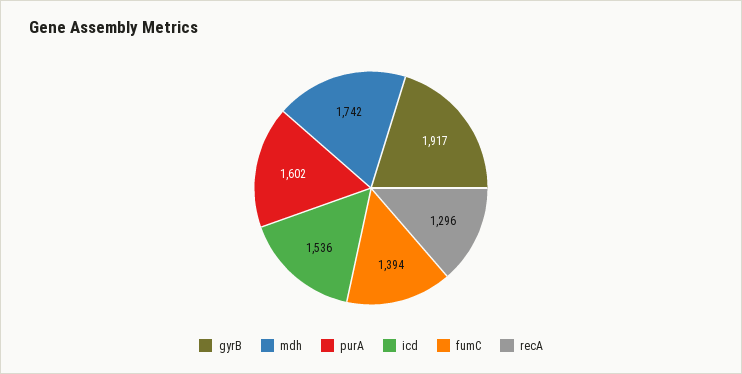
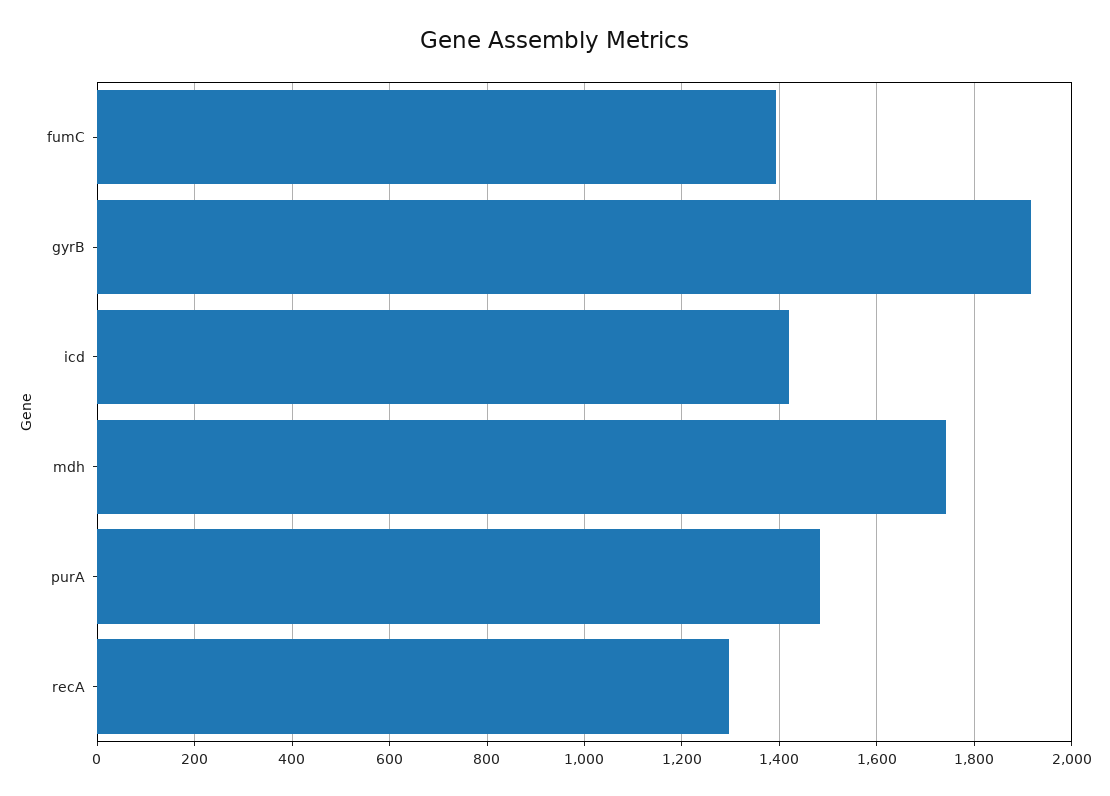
purA: 1602 -> 1480
icd: 1536 -> 1420

